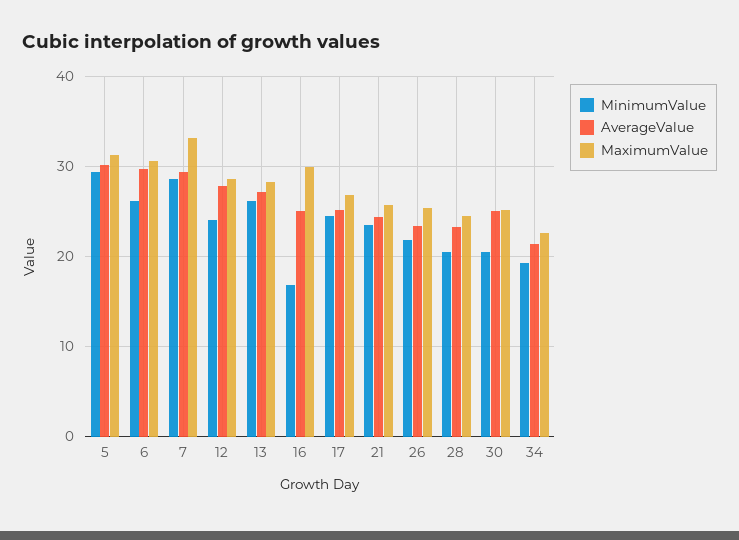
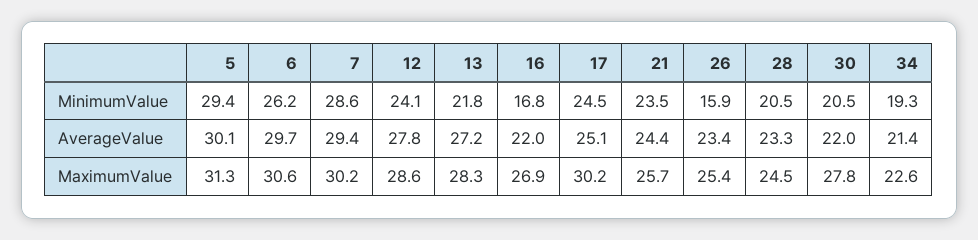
MaximumValue, 7: 33 -> 30.2
MinimumValue, 13: 26 -> 21.8
AverageValue, 16: 25 -> 22
MaximumValue, 16: 30 -> 26.9
MaximumValue, 17: 27 -> 30.2
MinimumValue, 26: 22 -> 15.9
AverageValue, 30: 25 -> 22
MaximumValue, 30: 25 -> 27.8

